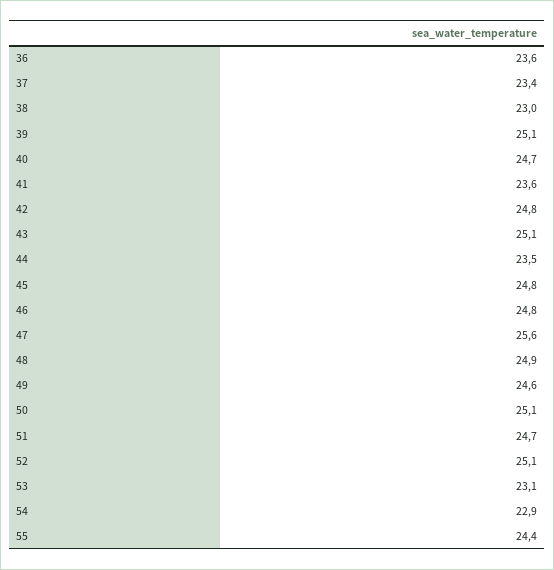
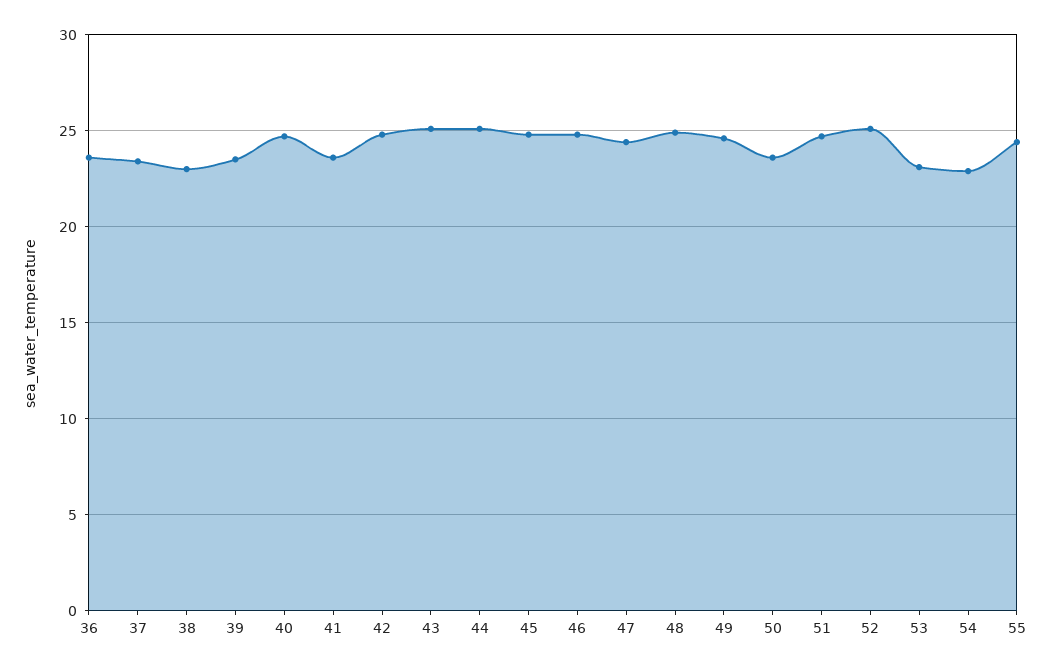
39: 25.1 -> 23.5
44: 23.5 -> 25
47: 25.6 -> 24.5
50: 25.1 -> 23.5

